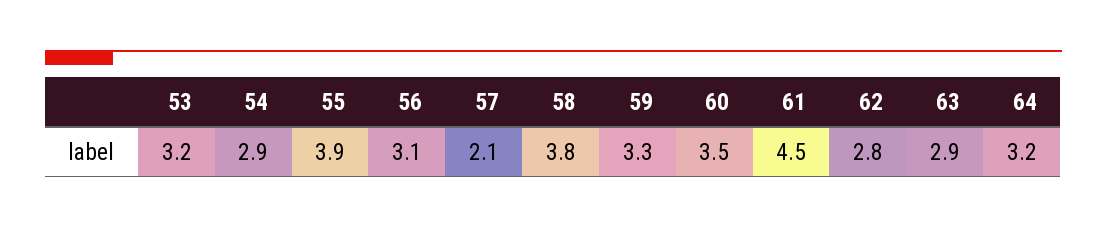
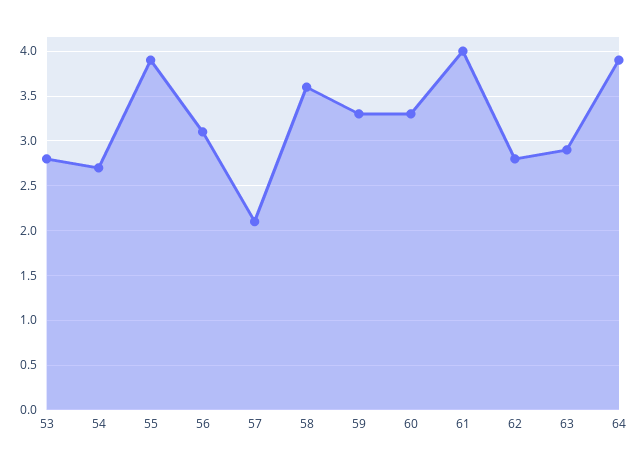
53: 3.2 -> 2.8
54: 2.9 -> 2.7
58: 3.8 -> 3.6
60: 3.5 -> 3.3
61: 4.5 -> 4
64: 3.2 -> 3.9

